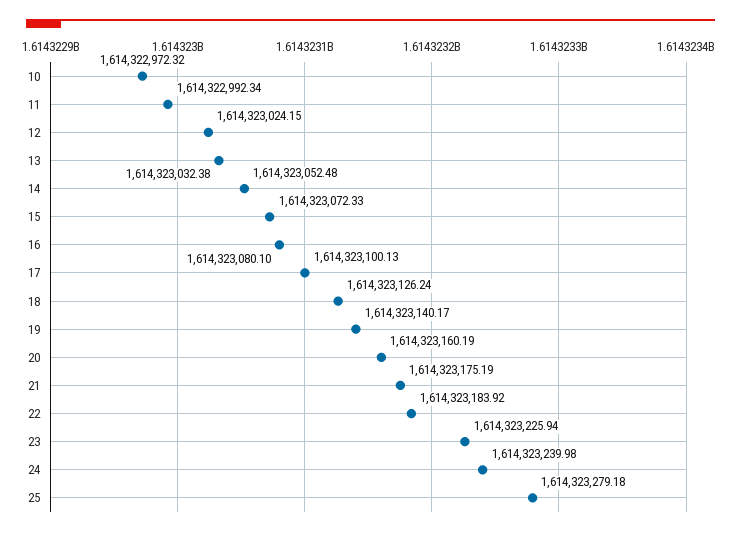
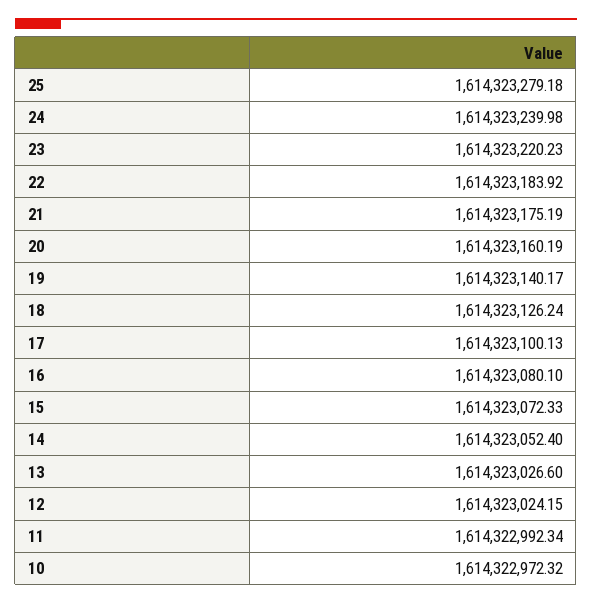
13: 1614323032.38 -> 1614323026.6
14: 1614323052.48 -> 1614323052.4
23: 1614323225.94 -> 1614323220.23

